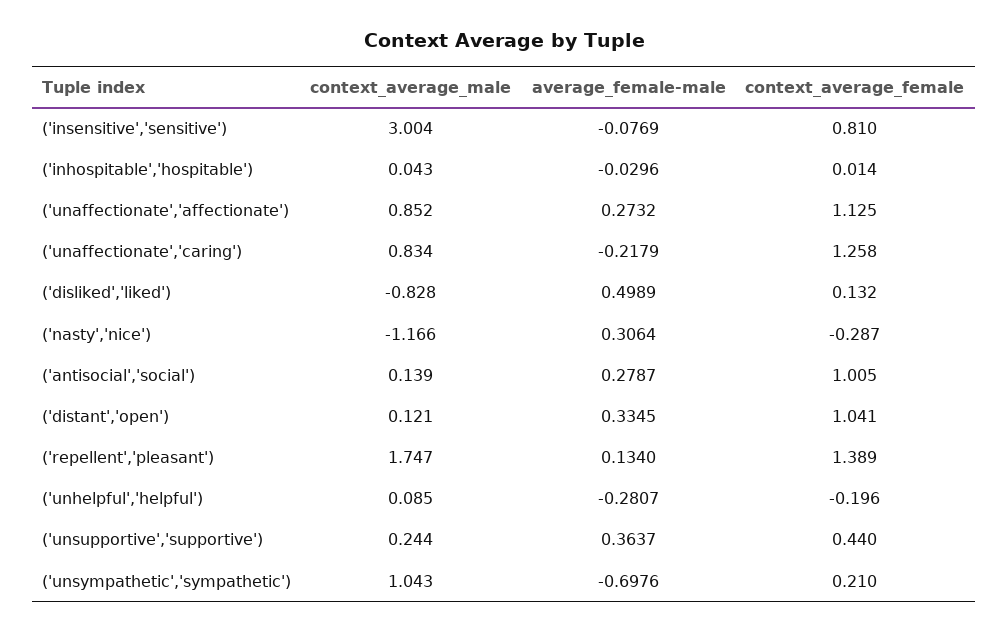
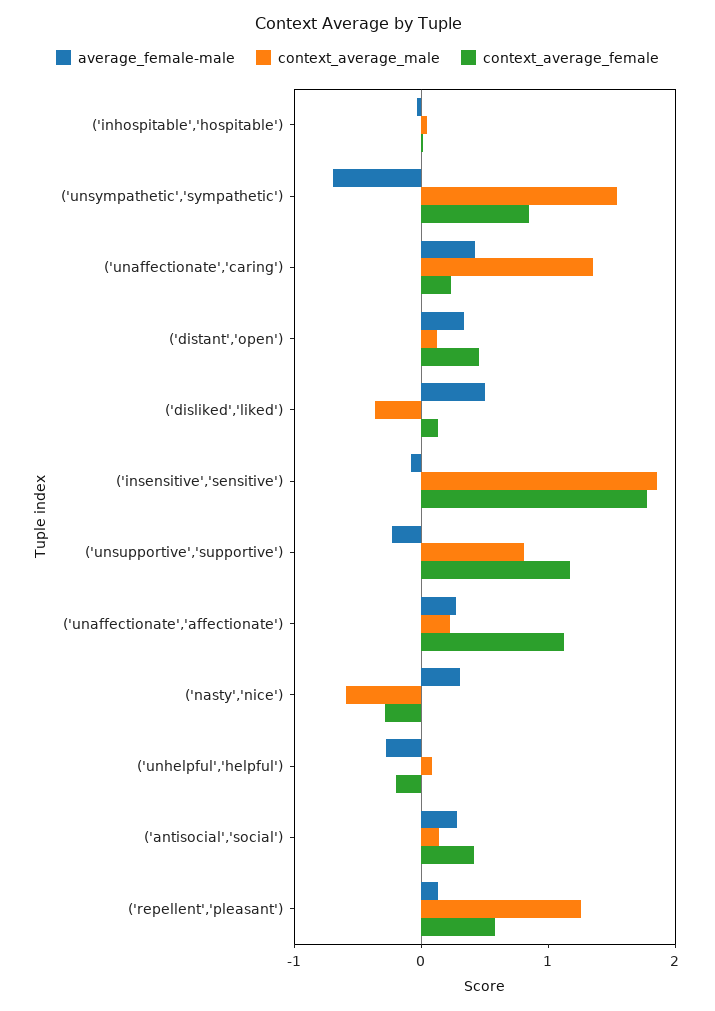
context_average_male, ('insensitive','sensitive'): 3.004 -> 1.8
context_average_female, ('insensitive','sensitive'): 0.81 -> 1.8
context_average_male, ('unaffectionate','affectionate'): 0.852 -> 0.2
context_average_male, ('unaffectionate','caring'): 0.834 -> 1.4
average_female-male, ('unaffectionate','caring'): -0.2179 -> 0.4
context_average_female, ('unaffectionate','caring'): 1.258 -> 0.2
context_average_male, ('disliked','liked'): -0.828 -> -0.4
context_average_male, ('nasty','nice'): -1.166 -> -0.6
context_average_female, ('antisocial','social'): 1.005 -> 0.4
context_average_female, ('distant','open'): 1.041 -> 0.4
context_average_male, ('repellent','pleasant'): 1.747 -> 1.2
context_average_female, ('repellent','pleasant'): 1.389 -> 0.6
context_average_male, ('unsupportive','supportive'): 0.244 -> 0.8
average_female-male, ('unsupportive','supportive'): 0.3637 -> -0.2
context_average_female, ('unsupportive','supportive'): 0.44 -> 1.2
context_average_male, ('unsympathetic','sympathetic'): 1.043 -> 1.6
context_average_female, ('unsympathetic','sympathetic'): 0.21 -> 0.8

